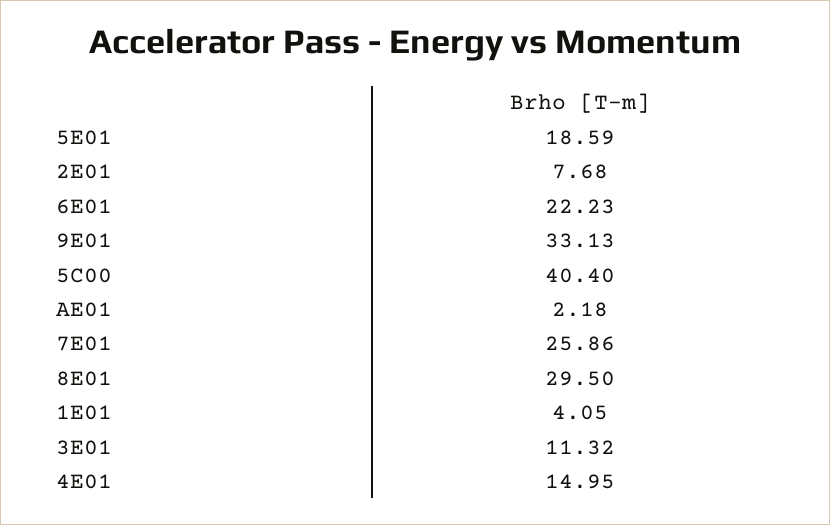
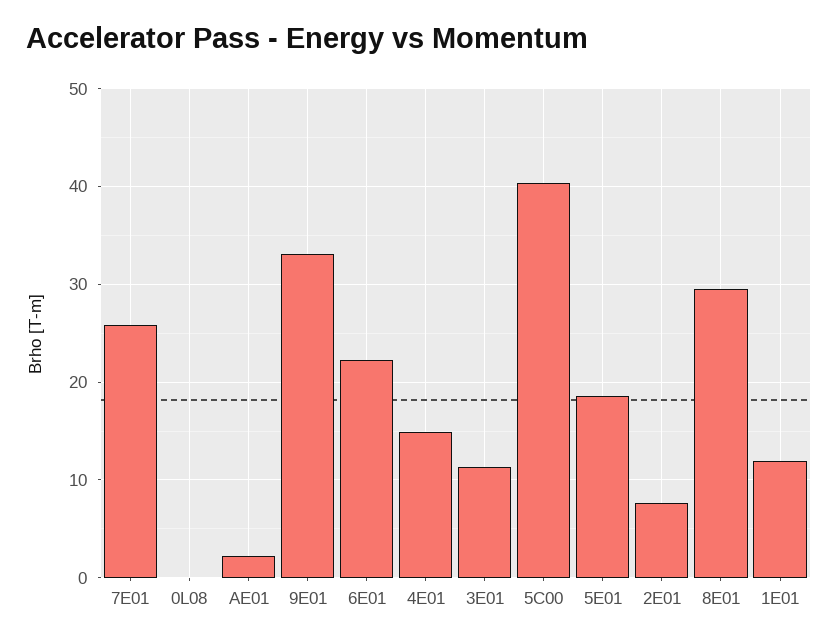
1E01: 4.05 -> 12
0L08: none -> 0

